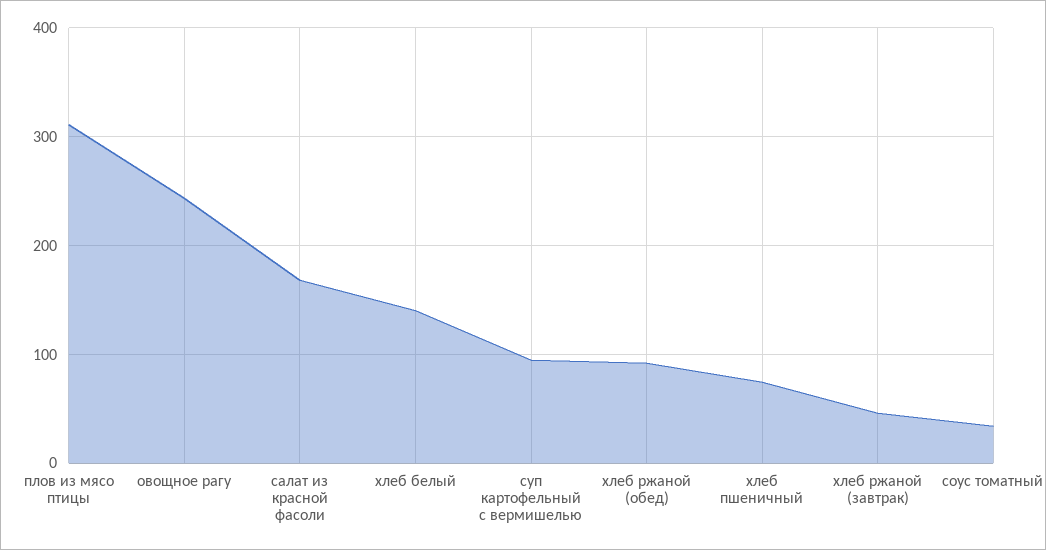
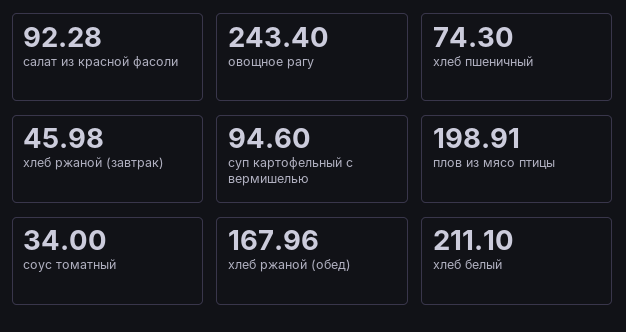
плов из мясо птицы: 310 -> 198.91
салат из красной фасоли: 170 -> 92.28
хлеб белый: 140 -> 211.1
хлеб ржаной (обед): 90 -> 167.96

